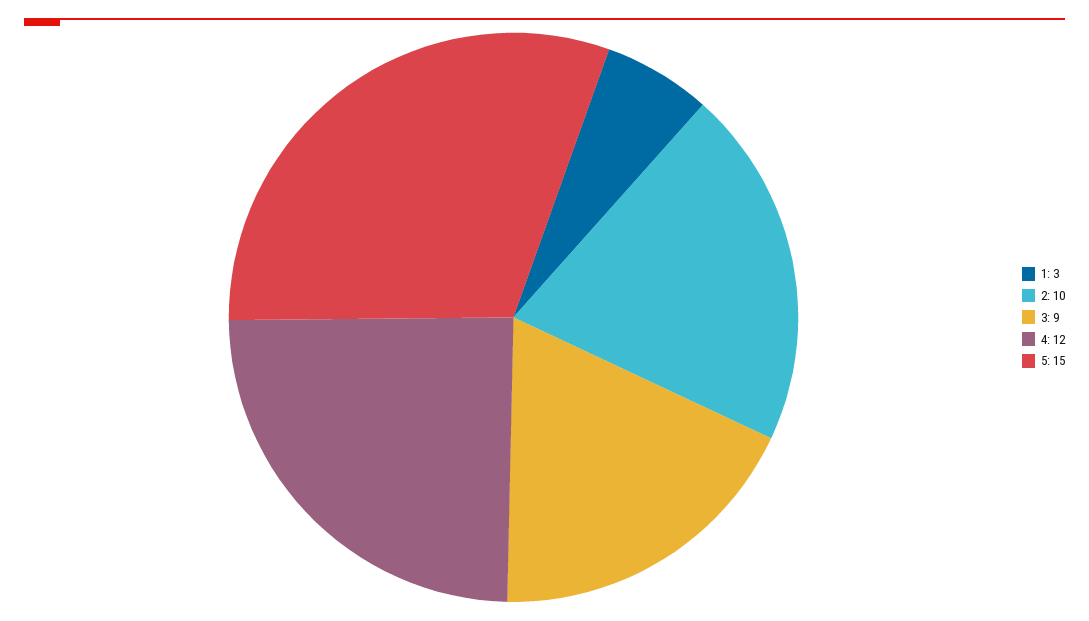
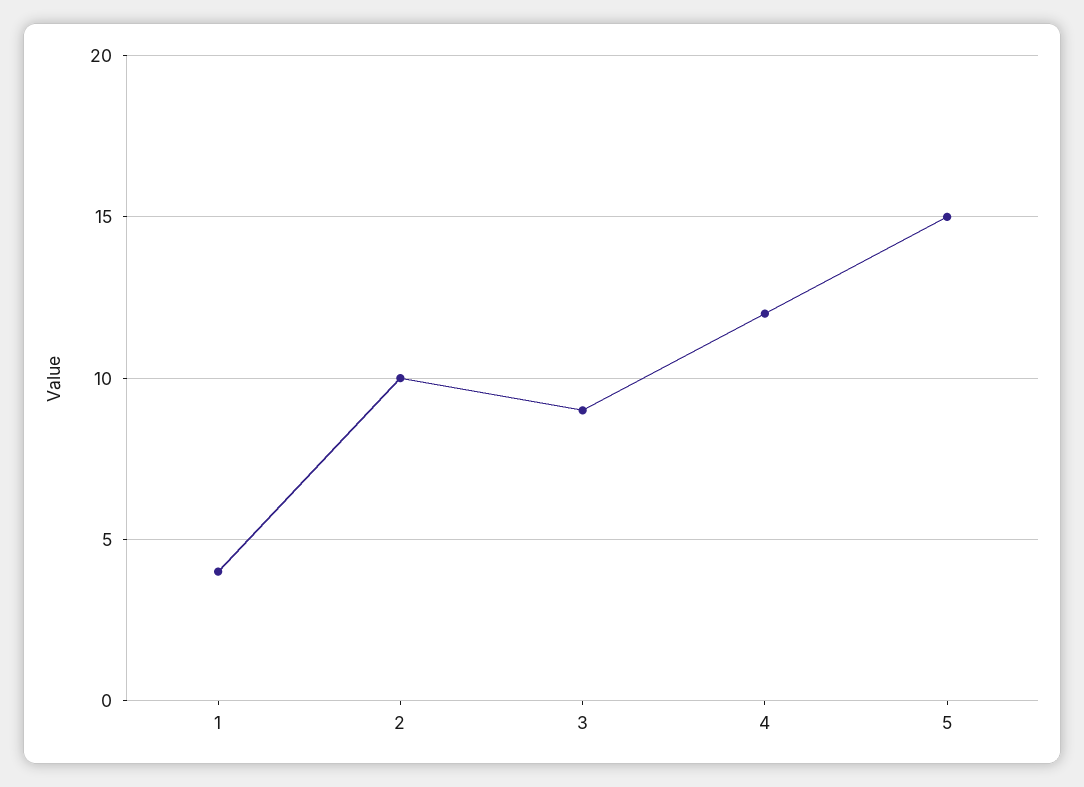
1: 3 -> 4

